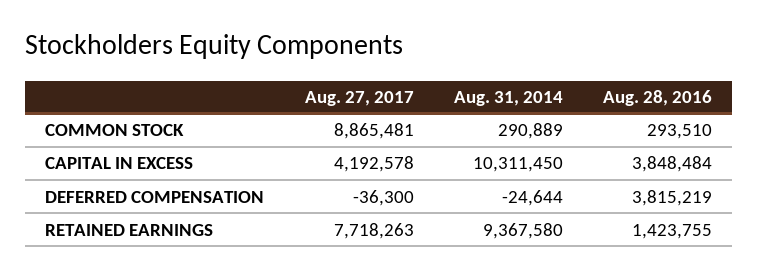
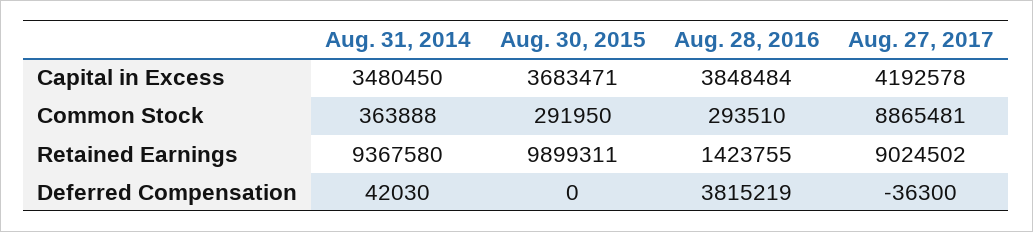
Aug. 31, 2014, COMMON STOCK: 290889 -> 363888
Aug. 31, 2014, CAPITAL IN EXCESS: 10311450 -> 3480450
Aug. 31, 2014, DEFERRED COMPENSATION: -24644 -> 42030
Aug. 27, 2017, RETAINED EARNINGS: 7718263 -> 9024502
Aug. 30, 2015, CAPITAL IN EXCESS: none -> 3683471
Aug. 30, 2015, COMMON STOCK: none -> 291950
Aug. 30, 2015, RETAINED EARNINGS: none -> 9899311
Aug. 30, 2015, DEFERRED COMPENSATION: none -> 0

